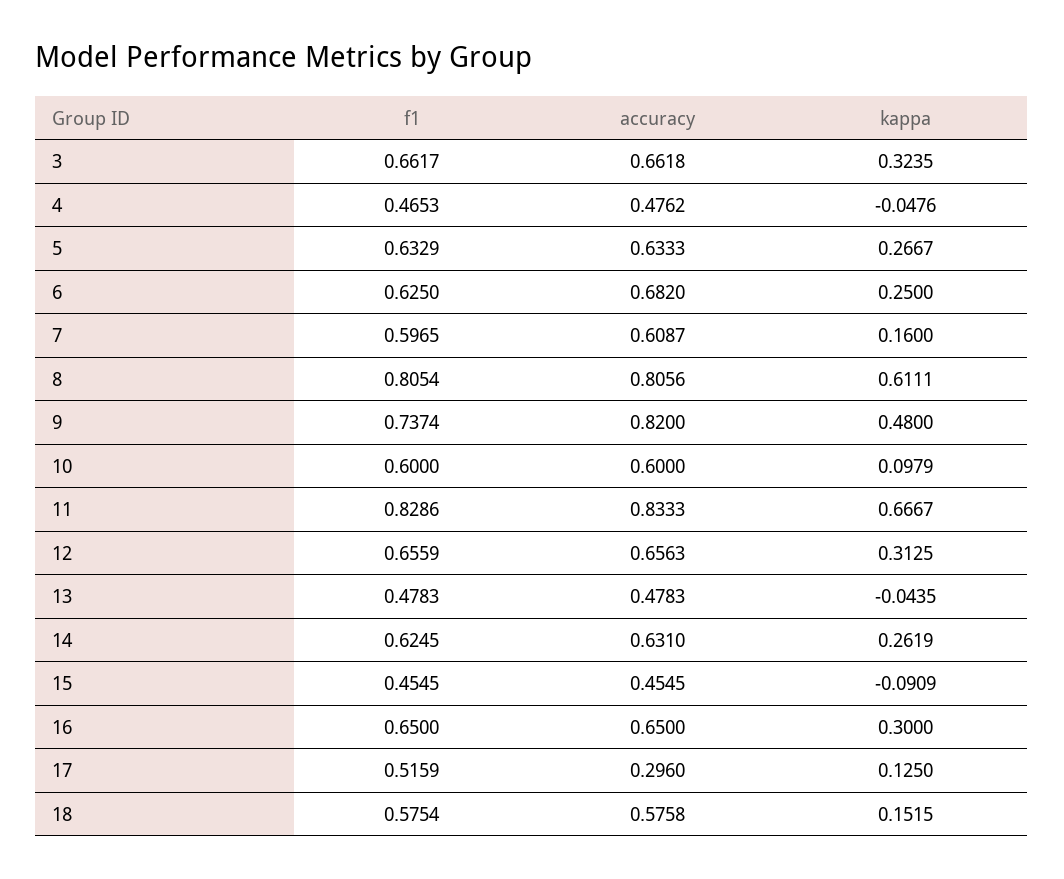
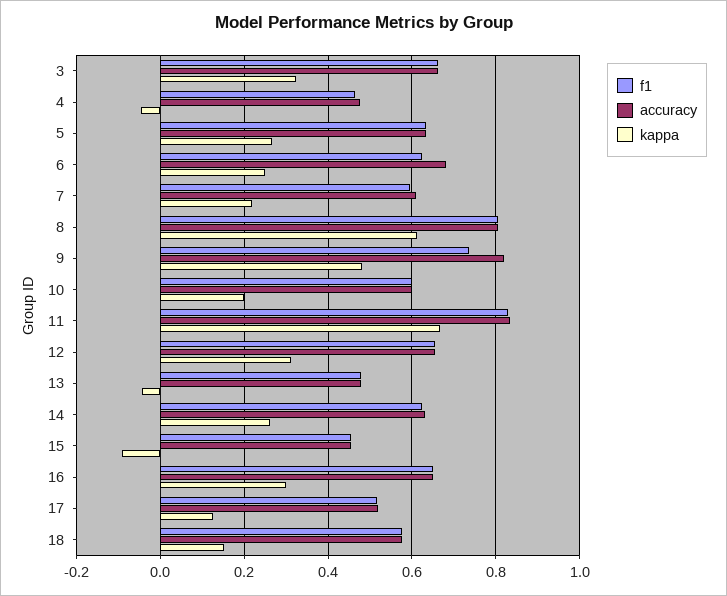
kappa, 7: 0.16 -> 0.22
kappa, 10: 0.0979 -> 0.2
accuracy, 17: 0.296 -> 0.52

